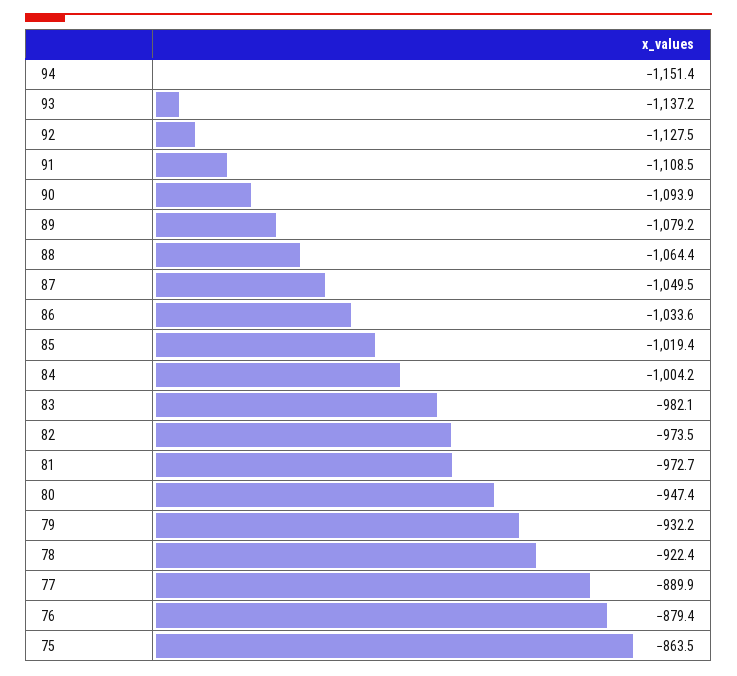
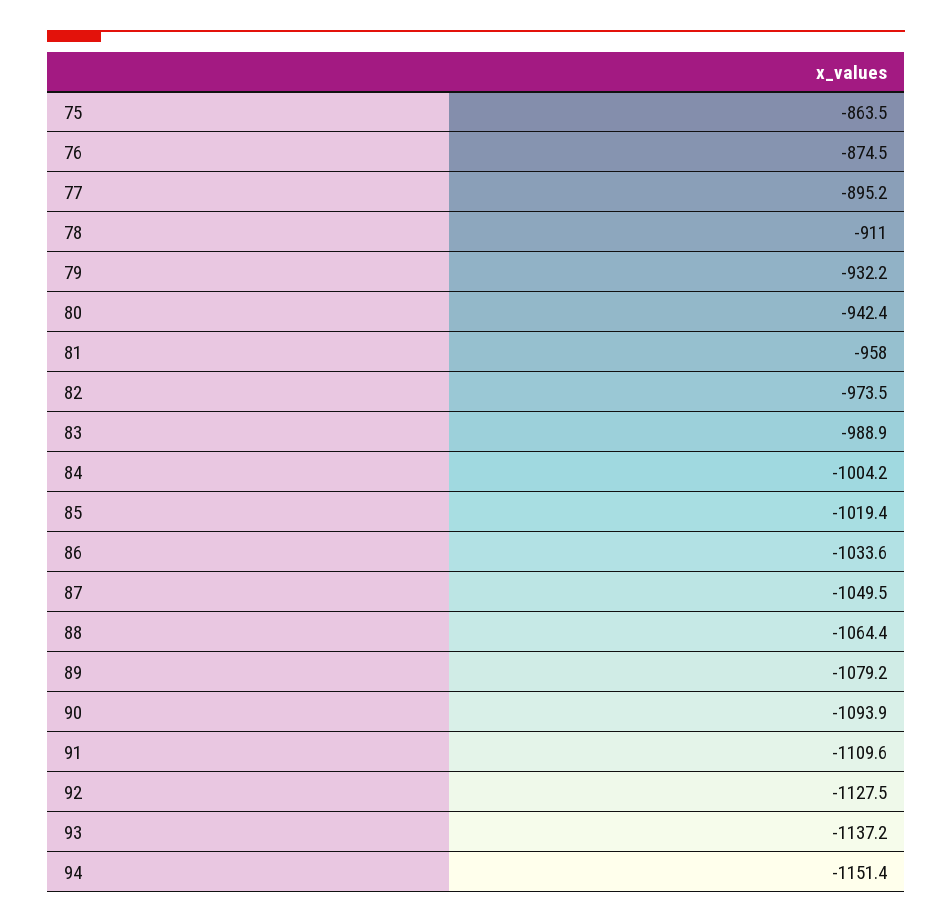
91: -1108.5 -> -1109.6
83: -982.1 -> -988.9
81: -972.7 -> -958
80: -947.4 -> -942.4
78: -922.4 -> -911
77: -889.9 -> -895.2
76: -879.4 -> -874.5

